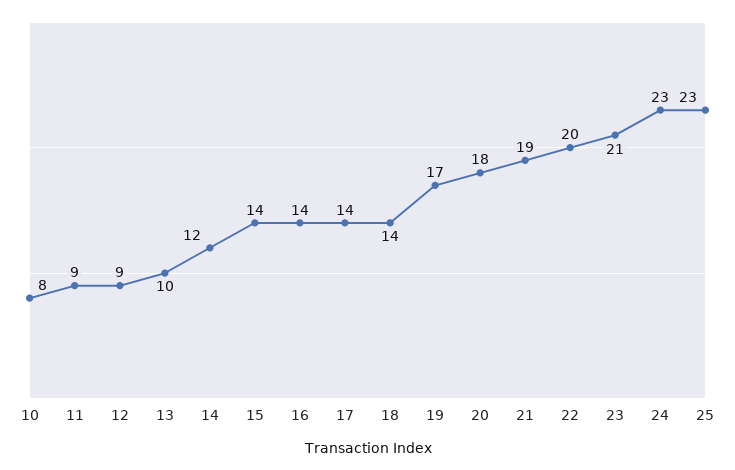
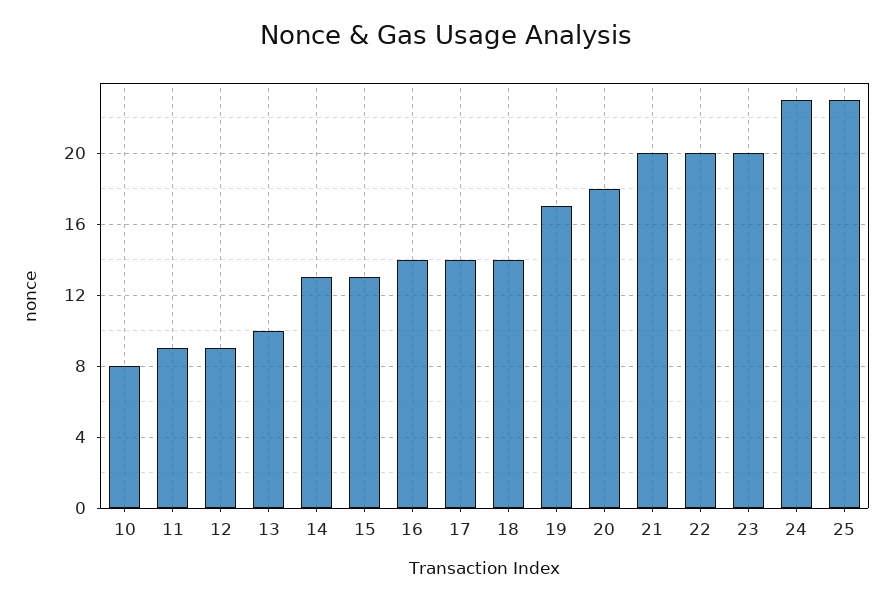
14: 12 -> 13
15: 14 -> 13
21: 19 -> 20
23: 21 -> 20

